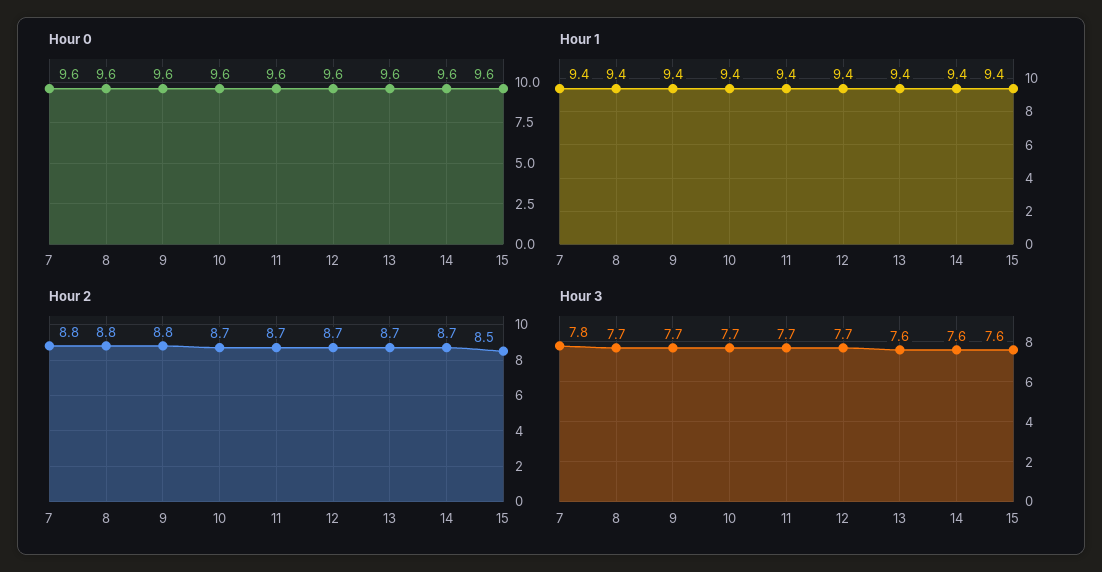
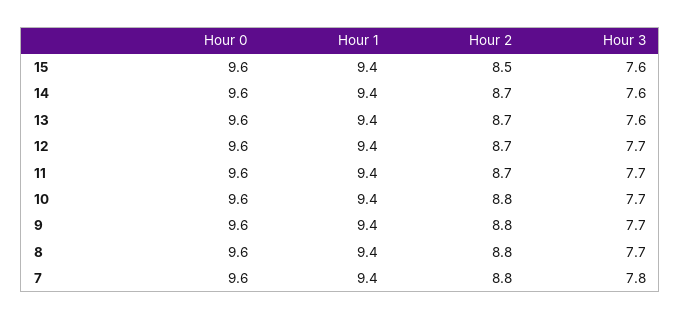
Hour 2, 10: 8.7 -> 8.8

